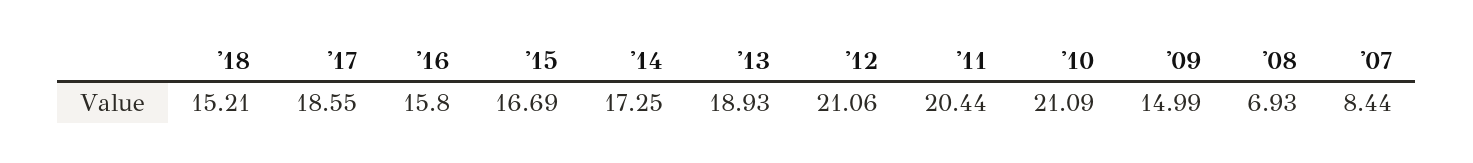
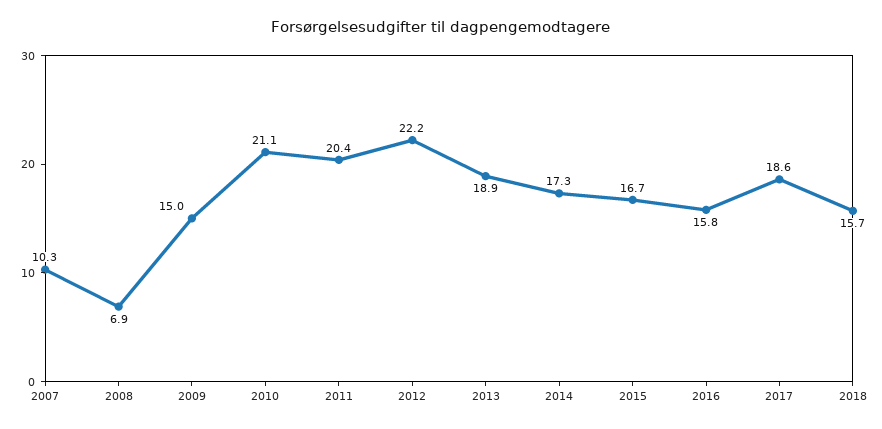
'18: 15.21 -> 15.7
'12: 21.06 -> 22.2
'07: 8.44 -> 10.3

